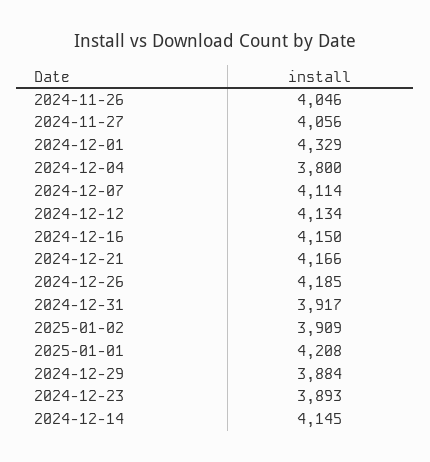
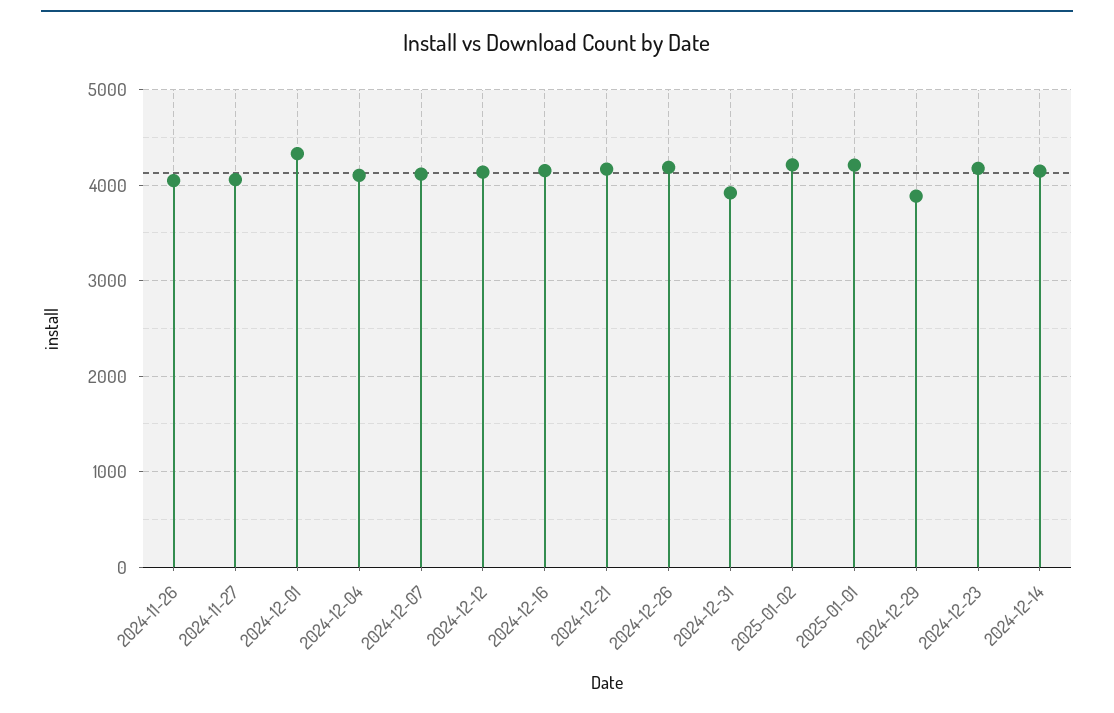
2024-12-04: 3800 -> 4100
2025-01-02: 3909 -> 4200
2024-12-23: 3893 -> 4200

